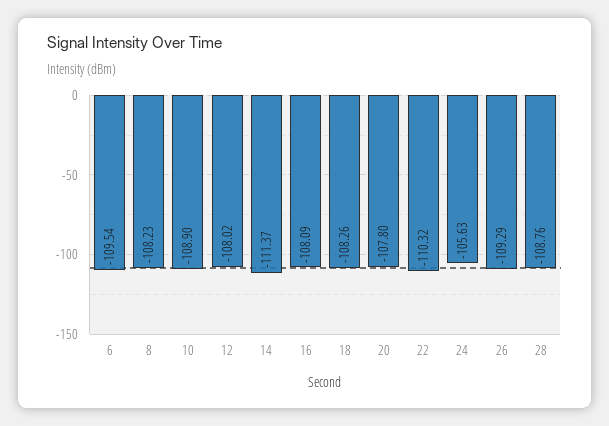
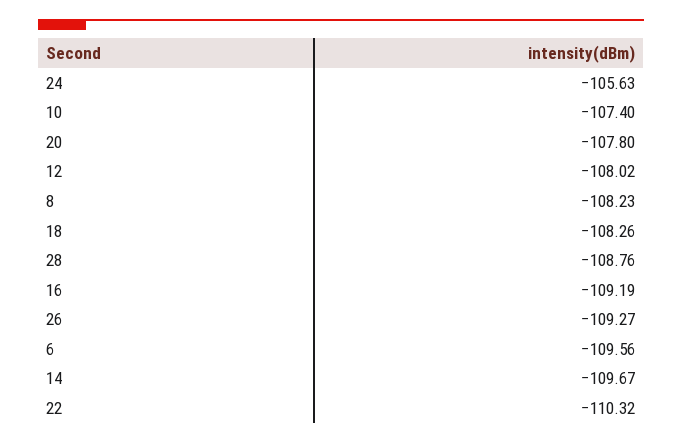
6: -109.54 -> -109.56
10: -108.9 -> -107.4
14: -111.37 -> -109.67
16: -108.09 -> -109.19
26: -109.29 -> -109.27

